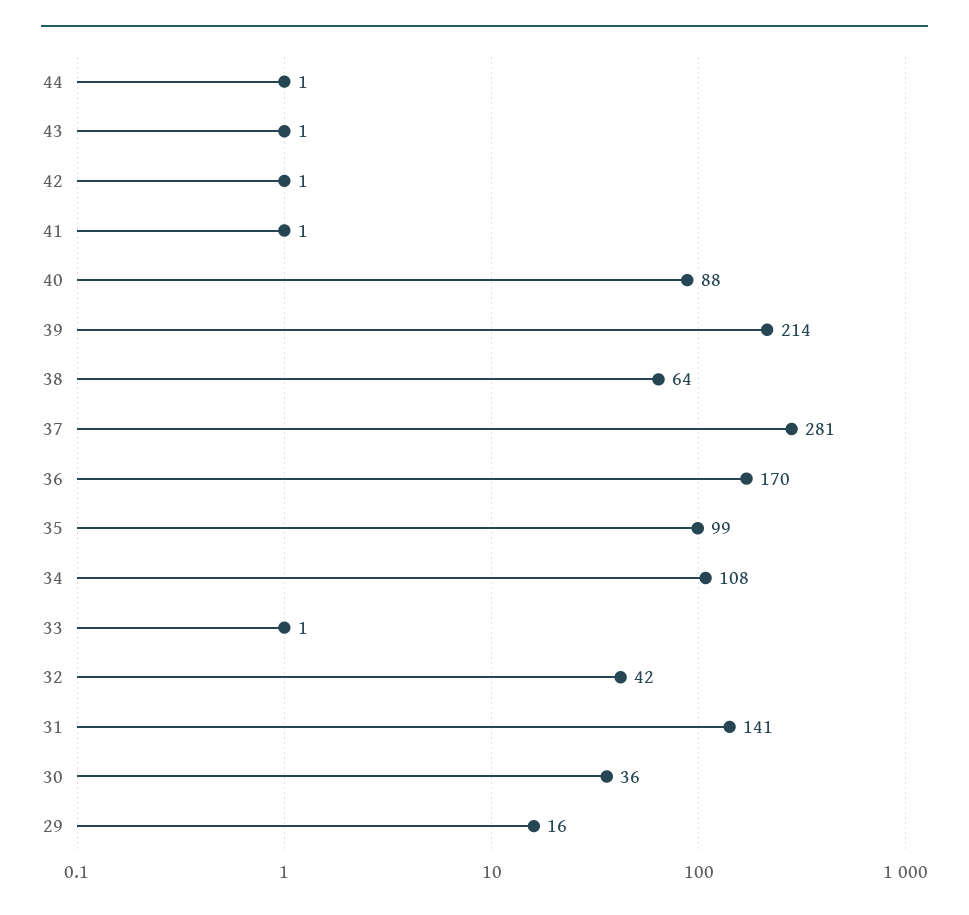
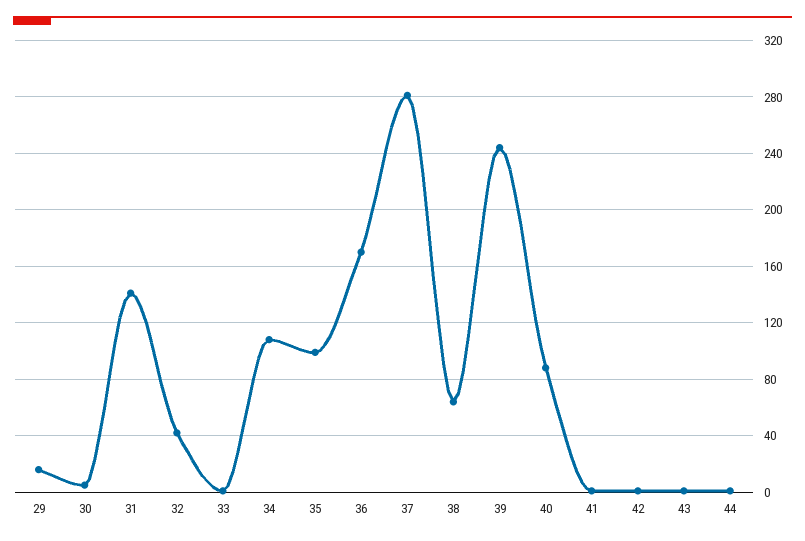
39: 214 -> 245
30: 36 -> 5

